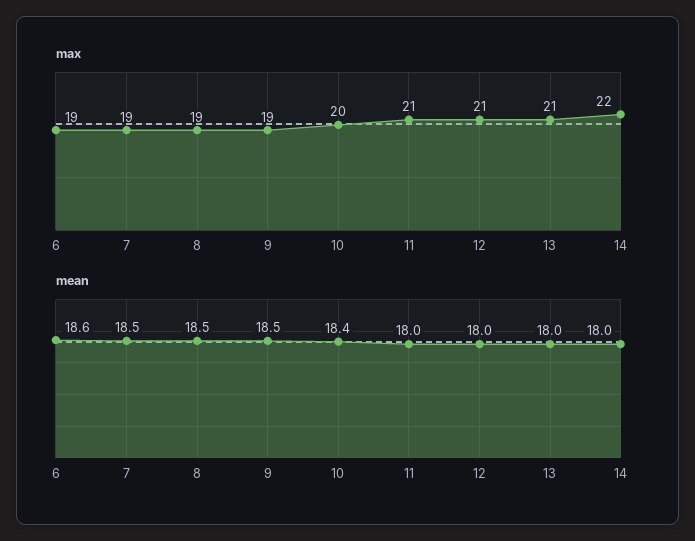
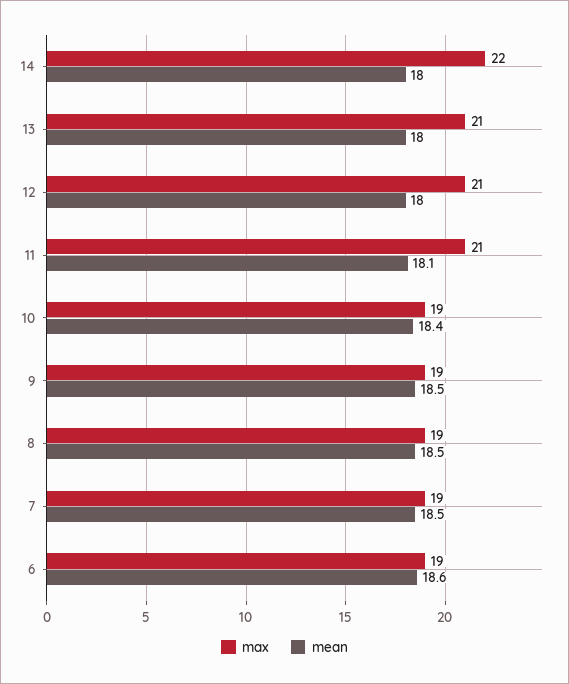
max, 10: 20 -> 19
mean, 11: 18 -> 18.1

